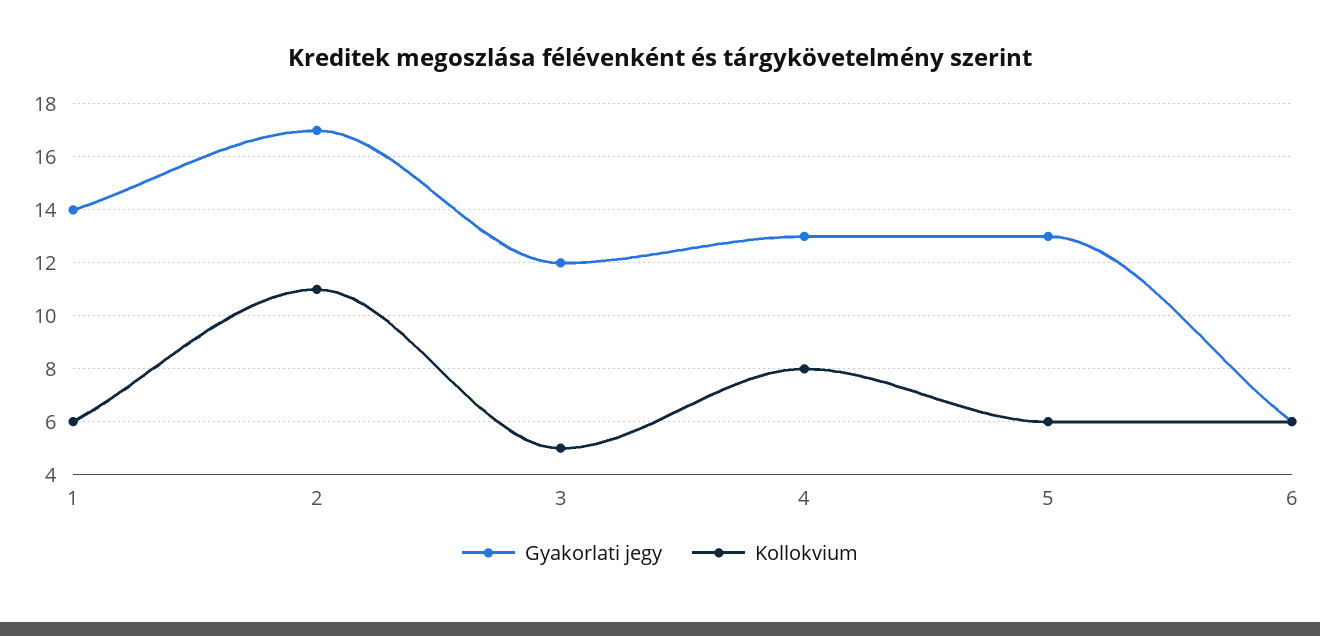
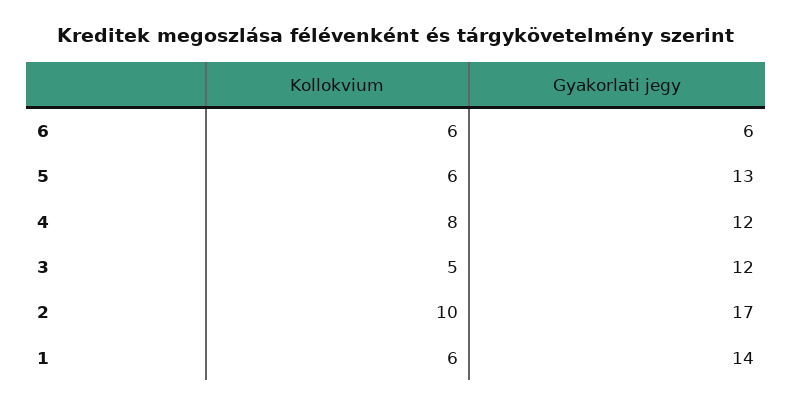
Kollokvium, 2: 11 -> 10
Gyakorlati jegy, 4: 13 -> 12

